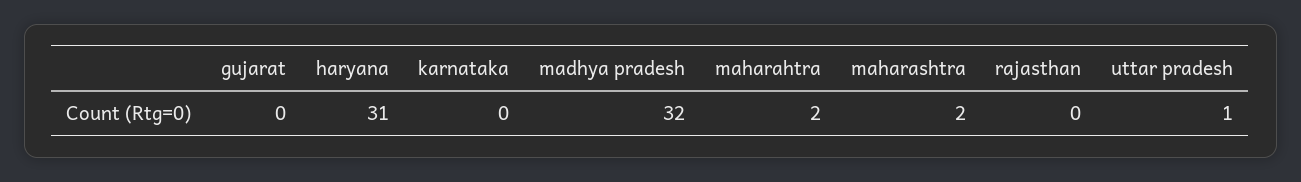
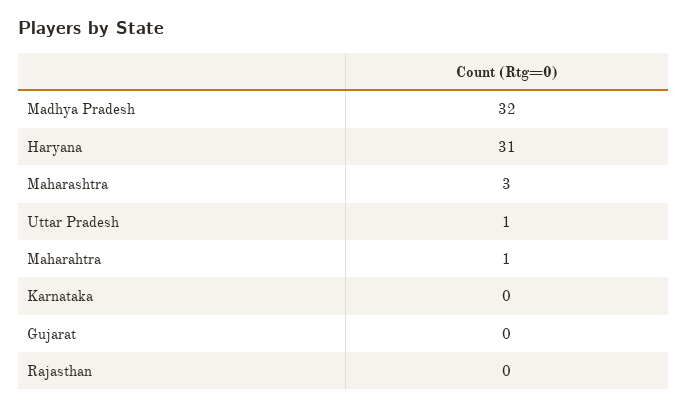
maharahtra: 2 -> 1
maharashtra: 2 -> 3

